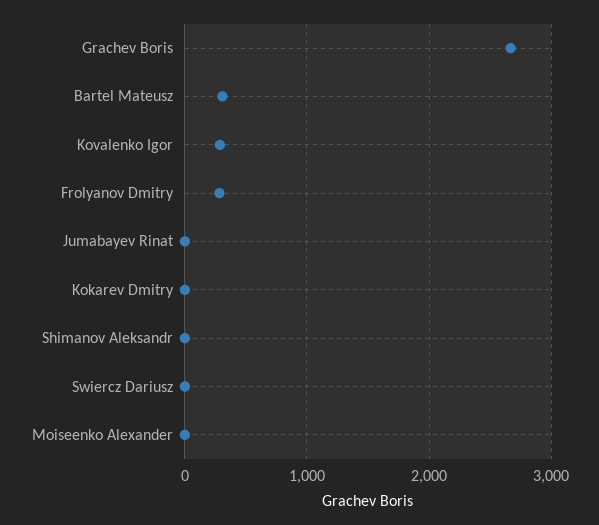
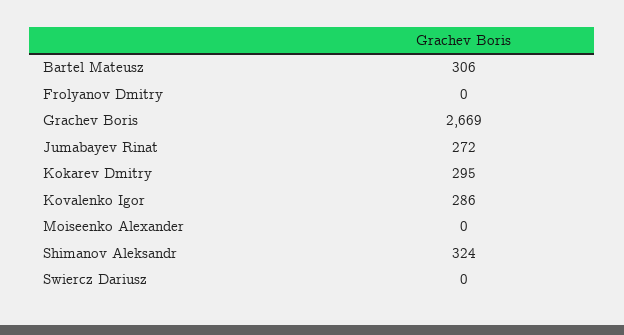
Frolyanov Dmitry: 300 -> 0
Jumabayev Rinat: 0 -> 272
Kokarev Dmitry: 0 -> 295
Shimanov Aleksandr: 0 -> 324

